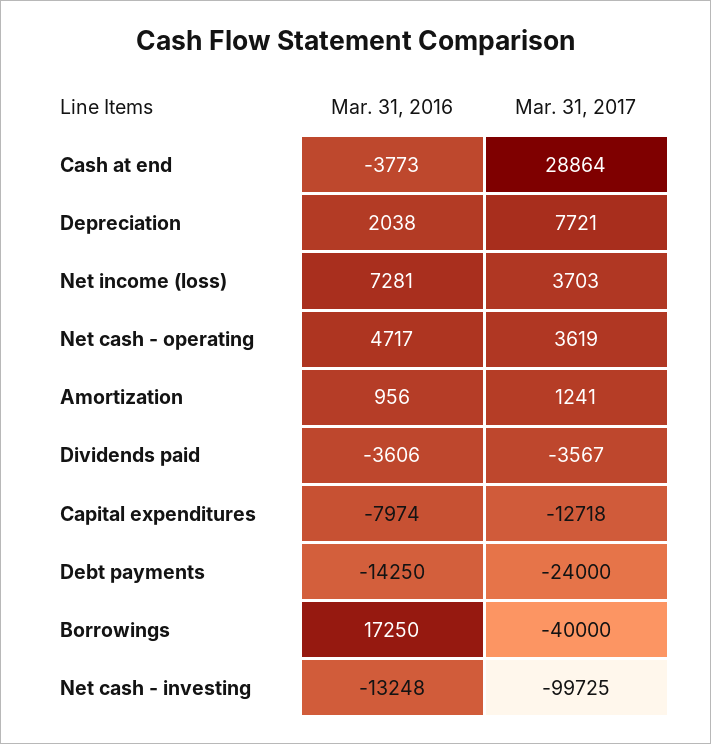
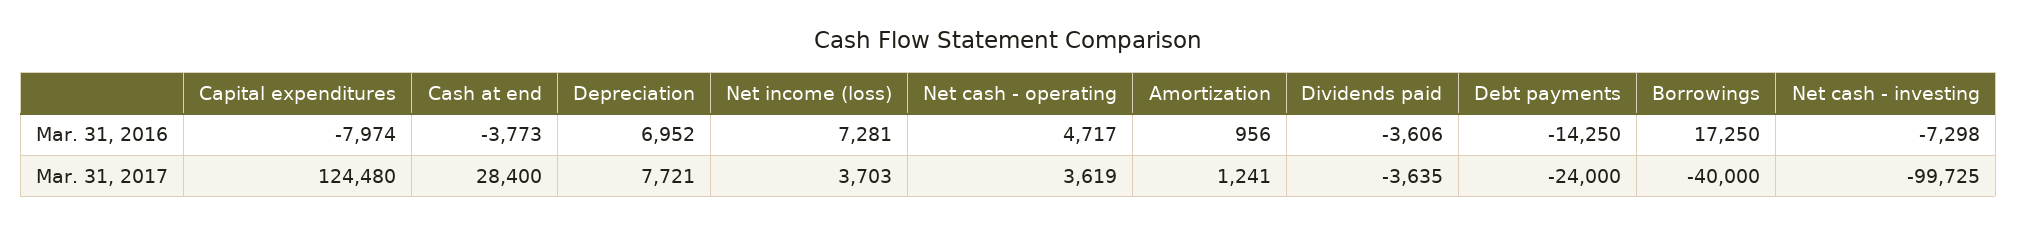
Mar. 31, 2017, Cash at end: 28864 -> 28400
Mar. 31, 2016, Depreciation: 2038 -> 6952
Mar. 31, 2017, Dividends paid: -3567 -> -3635
Mar. 31, 2017, Capital expenditures: -12718 -> 124480
Mar. 31, 2016, Net cash - investing: -13248 -> -7298

